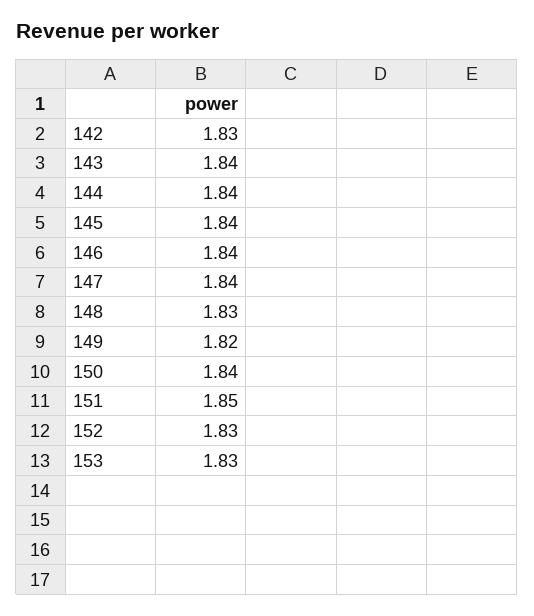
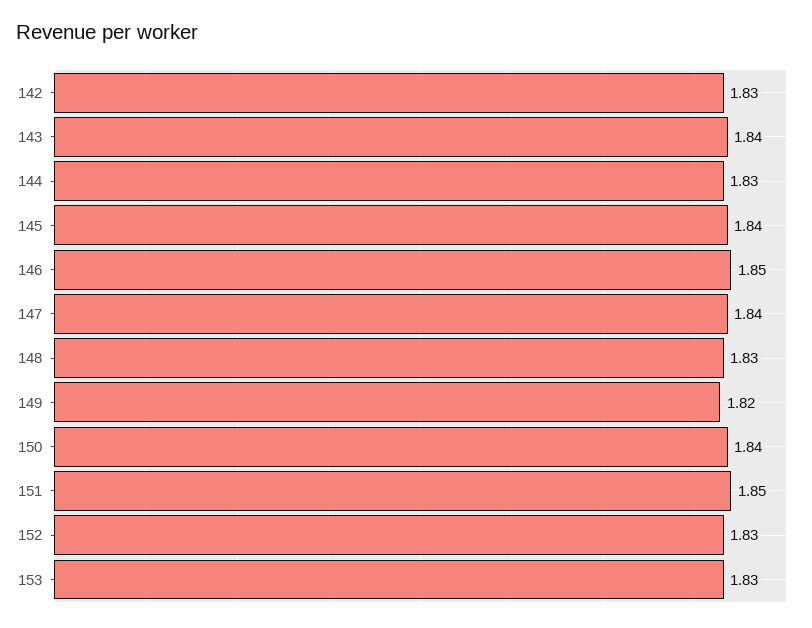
144: 1.84 -> 1.83
146: 1.84 -> 1.85

